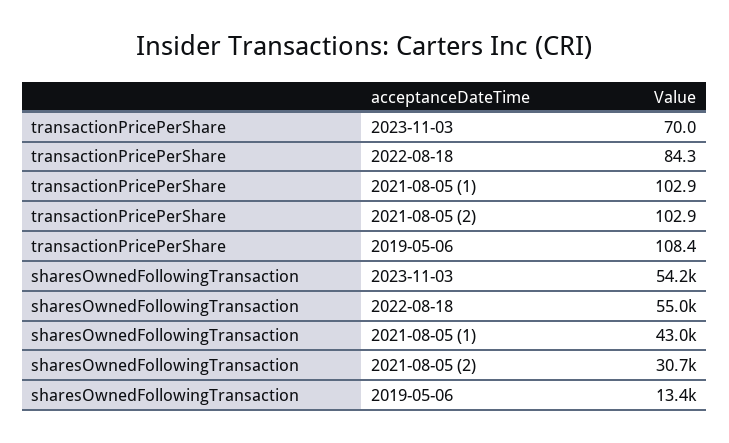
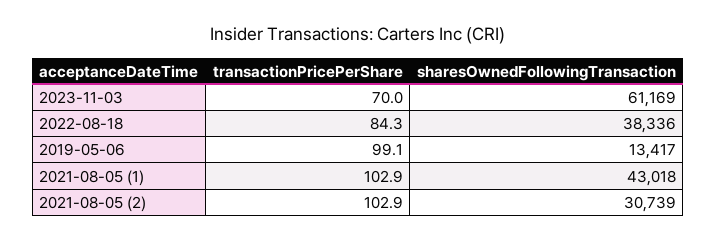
transactionPricePerShare, 2019-05-06: 108.4 -> 99.1
sharesOwnedFollowingTransaction, 2023-11-03: 54200 -> 61169
sharesOwnedFollowingTransaction, 2022-08-18: 55000 -> 38336

